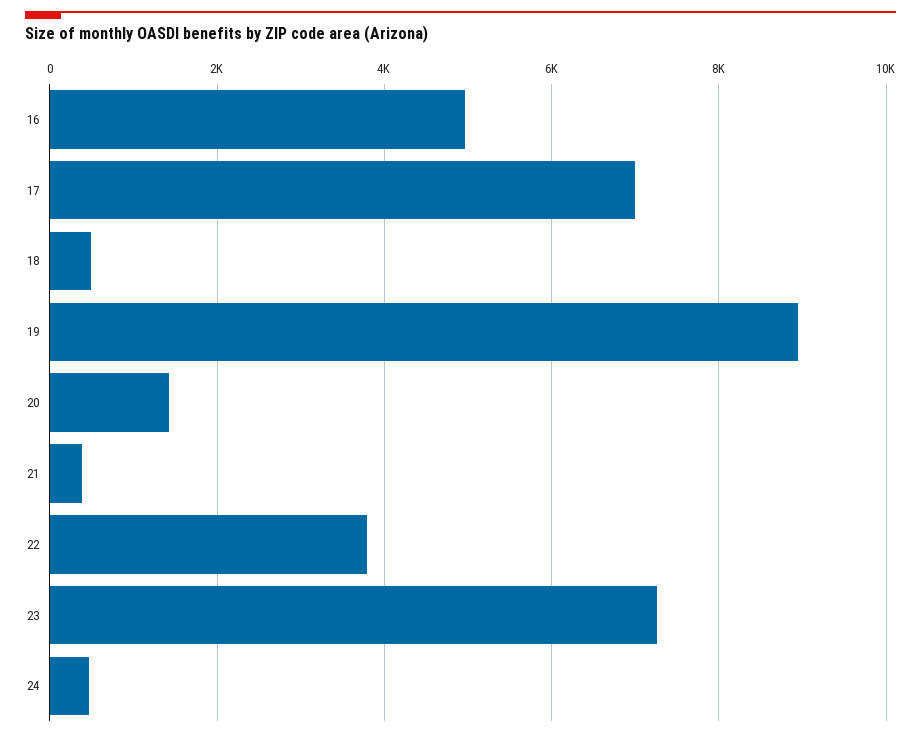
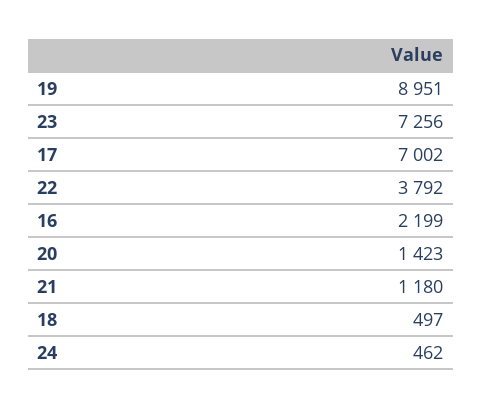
16: 5000 -> 2199
21: 400 -> 1180

